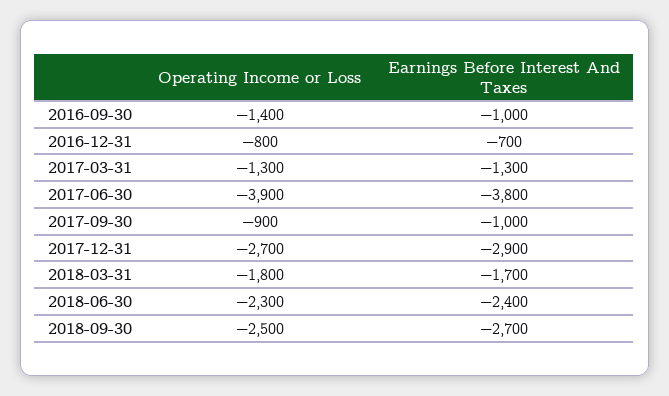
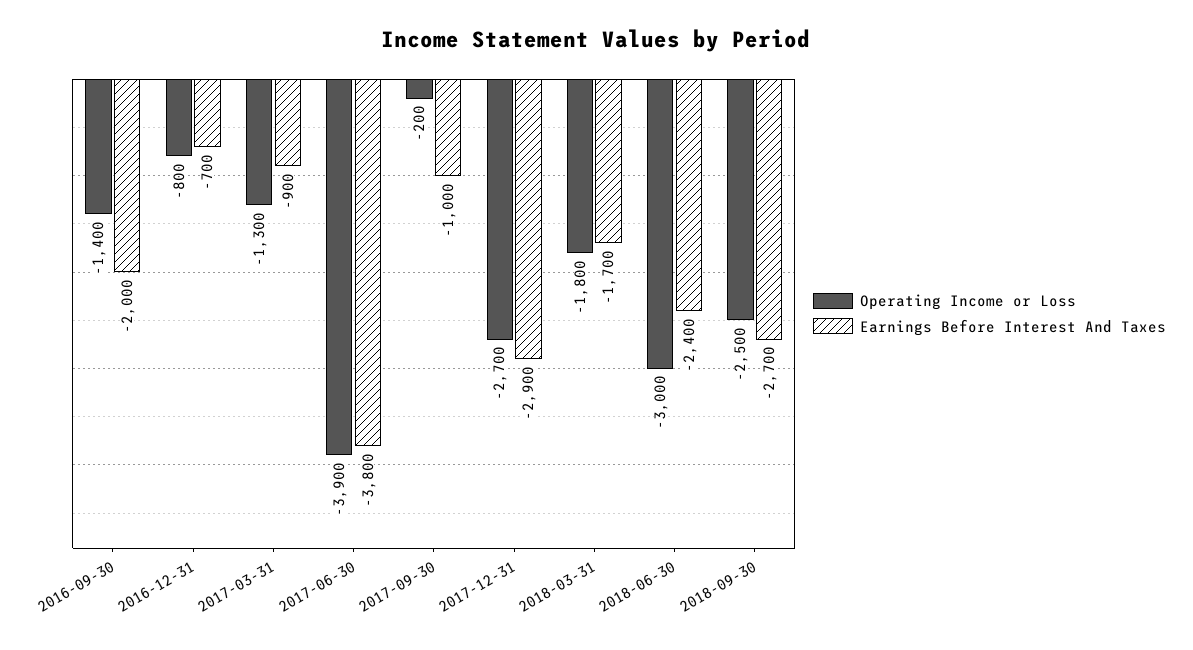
Earnings Before Interest And Taxes, 2016-09-30: -1000 -> -2000
Earnings Before Interest And Taxes, 2017-03-31: -1300 -> -900
Operating Income or Loss, 2017-09-30: -900 -> -200
Operating Income or Loss, 2018-06-30: -2300 -> -3000

